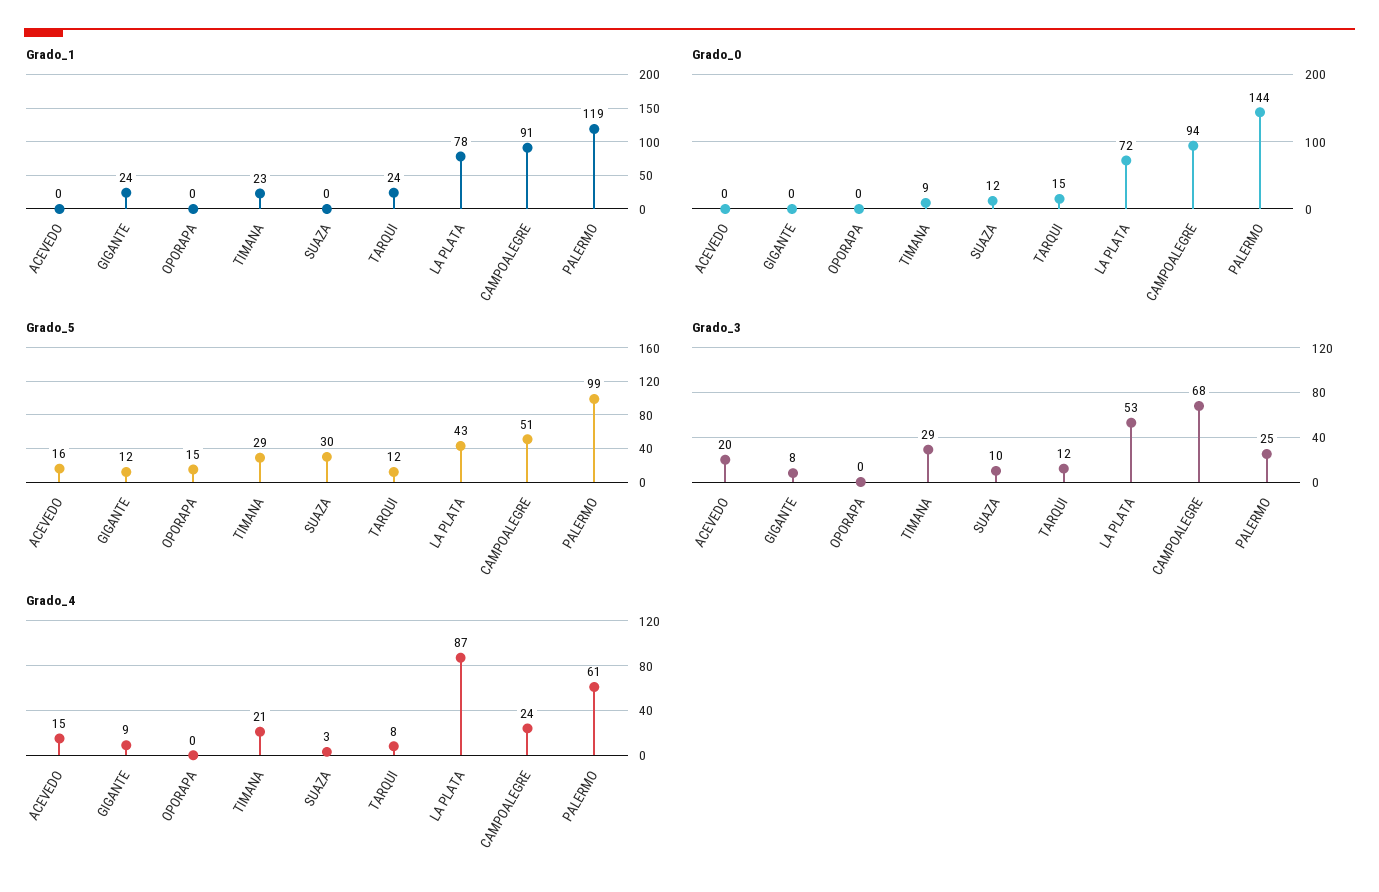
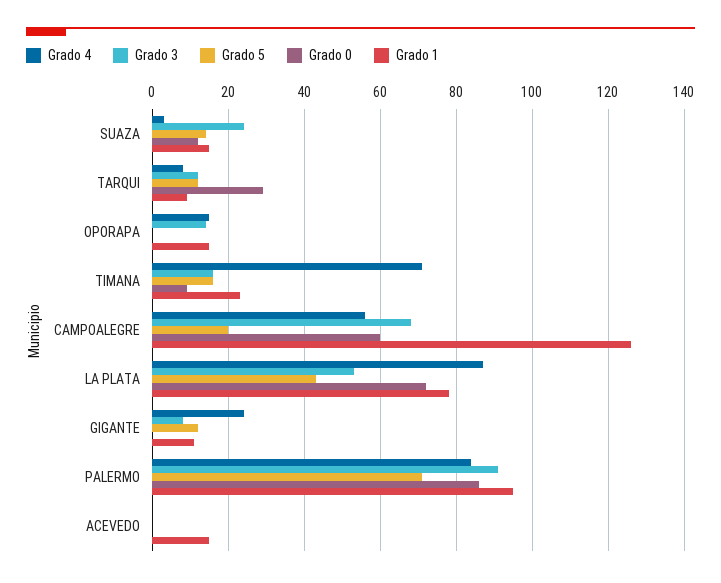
Grado_1, ACEVEDO: 0 -> 15
Grado_1, GIGANTE: 24 -> 10
Grado_1, OPORAPA: 0 -> 15
Grado_1, SUAZA: 0 -> 15
Grado_1, TARQUI: 24 -> 10
Grado_1, CAMPOALEGRE: 91 -> 125
Grado_1, PALERMO: 119 -> 95
Grado_0, TARQUI: 15 -> 30
Grado_0, CAMPOALEGRE: 94 -> 60
Grado_0, PALERMO: 144 -> 85
Grado_5, ACEVEDO: 16 -> 0
Grado_5, OPORAPA: 15 -> 0
Grado_5, TIMANA: 29 -> 15
Grado_5, SUAZA: 30 -> 15
Grado_5, CAMPOALEGRE: 51 -> 20
Grado_5, PALERMO: 99 -> 70
Grado_3, ACEVEDO: 20 -> 0
Grado_3, OPORAPA: 0 -> 15
Grado_3, TIMANA: 29 -> 15
Grado_3, SUAZA: 10 -> 25
Grado_3, PALERMO: 25 -> 90
Grado_4, ACEVEDO: 15 -> 0
Grado_4, GIGANTE: 9 -> 25
Grado_4, OPORAPA: 0 -> 15
Grado_4, TIMANA: 21 -> 70
Grado_4, CAMPOALEGRE: 24 -> 55
Grado_4, PALERMO: 61 -> 85

